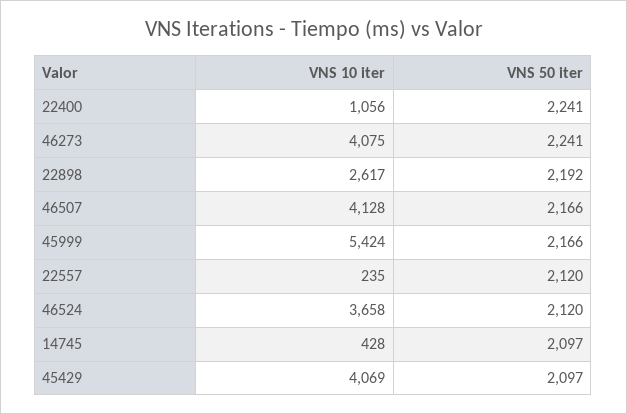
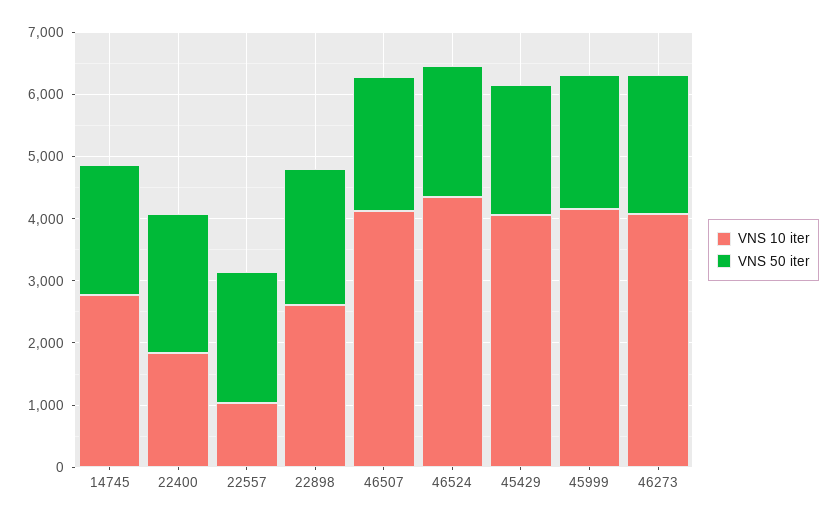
VNS 10 iter, 22400: 1056 -> 1800
VNS 10 iter, 45999: 5424 -> 4200
VNS 10 iter, 22557: 235 -> 1000
VNS 10 iter, 46524: 3658 -> 4400
VNS 10 iter, 14745: 428 -> 2800

